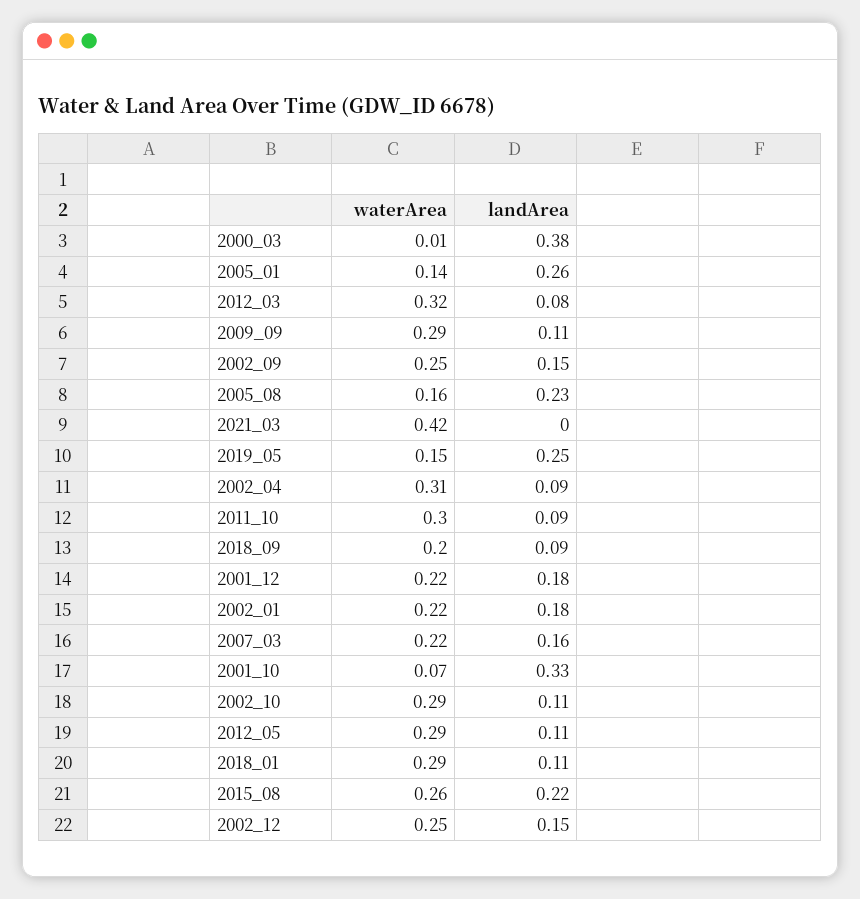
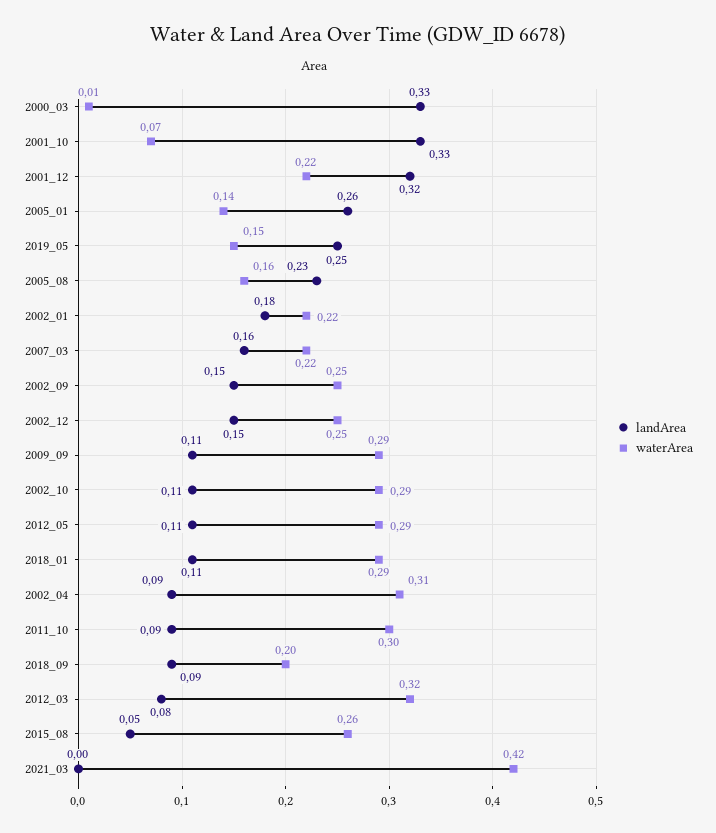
landArea, 2000_03: 0.38 -> 0.33
landArea, 2001_12: 0.18 -> 0.32
landArea, 2015_08: 0.22 -> 0.05

